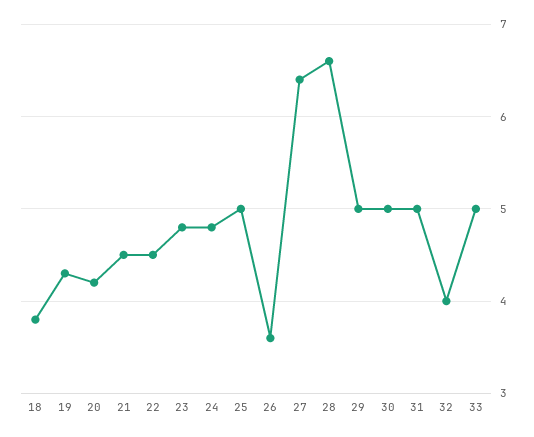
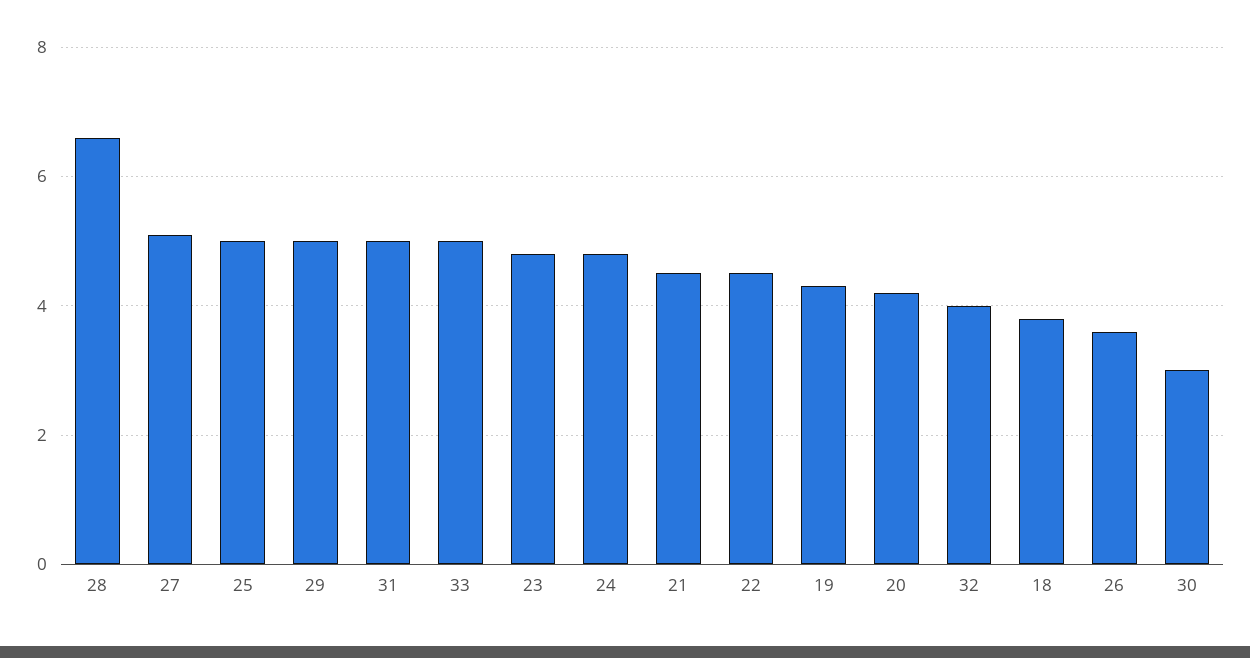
27: 6.4 -> 5
30: 5 -> 3

